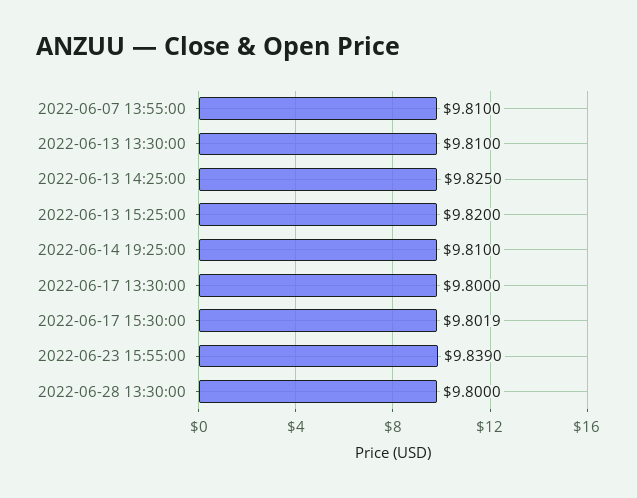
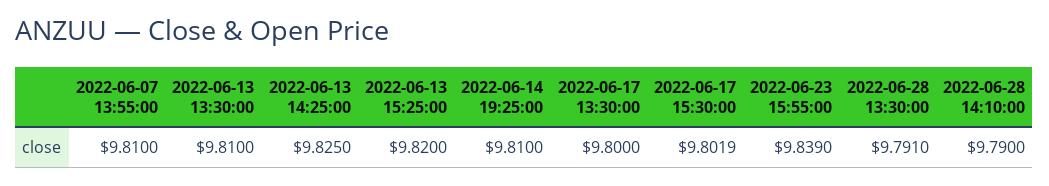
2022-06-28 13:30:00: 9.8 -> 9.791
2022-06-28 14:10:00: none -> 9.79

